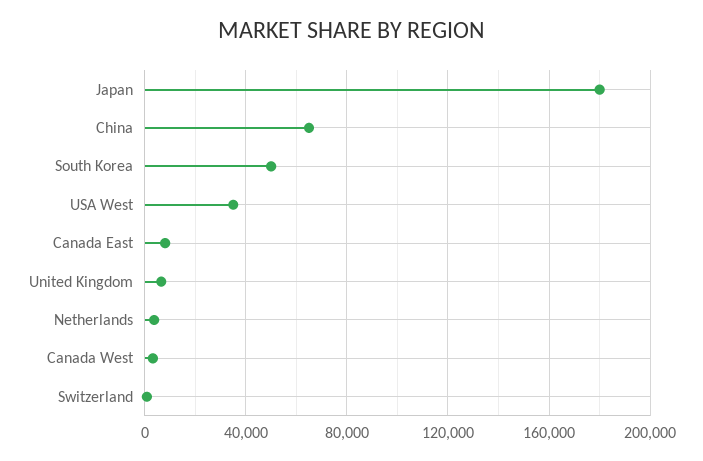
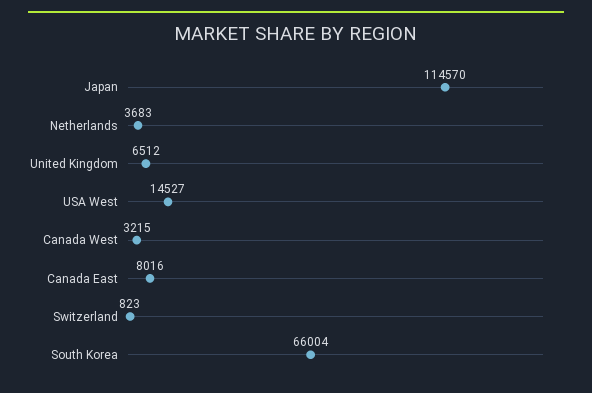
Japan: 180000 -> 114570
China: 65000 -> none
South Korea: 50000 -> 66004
USA West: 35000 -> 14527

